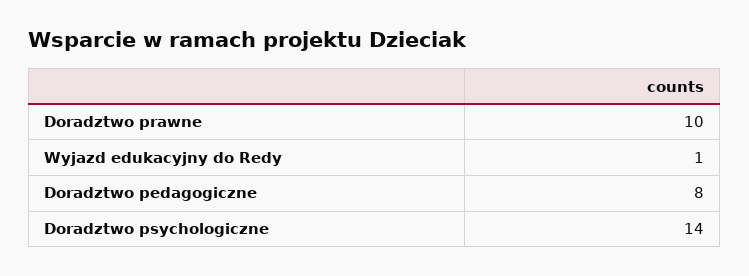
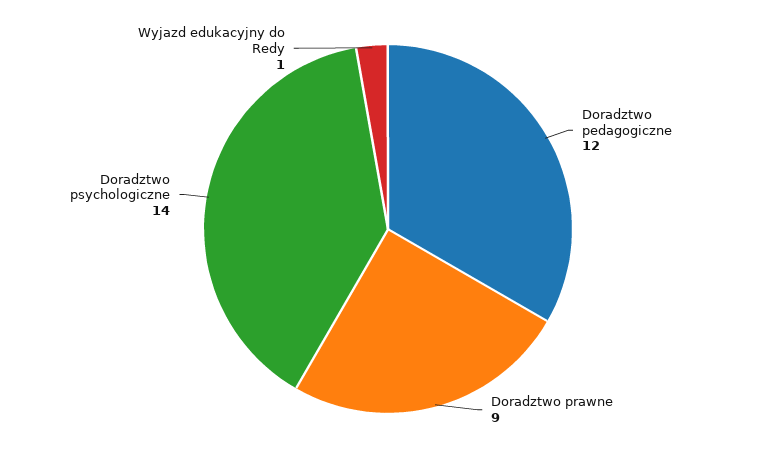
Doradztwo prawne: 10 -> 9
Doradztwo pedagogiczne: 8 -> 12

